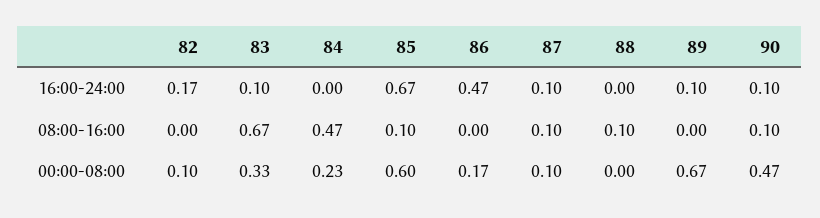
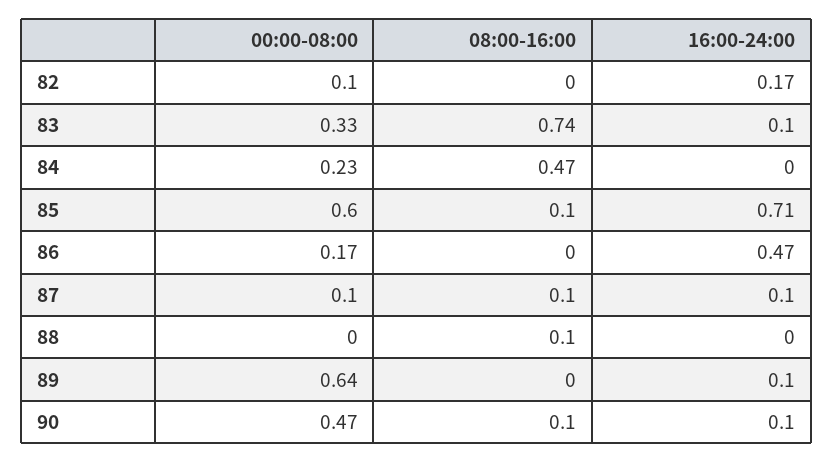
85, 16:00-24:00: 0.67 -> 0.71
83, 08:00-16:00: 0.67 -> 0.74
89, 00:00-08:00: 0.67 -> 0.64

